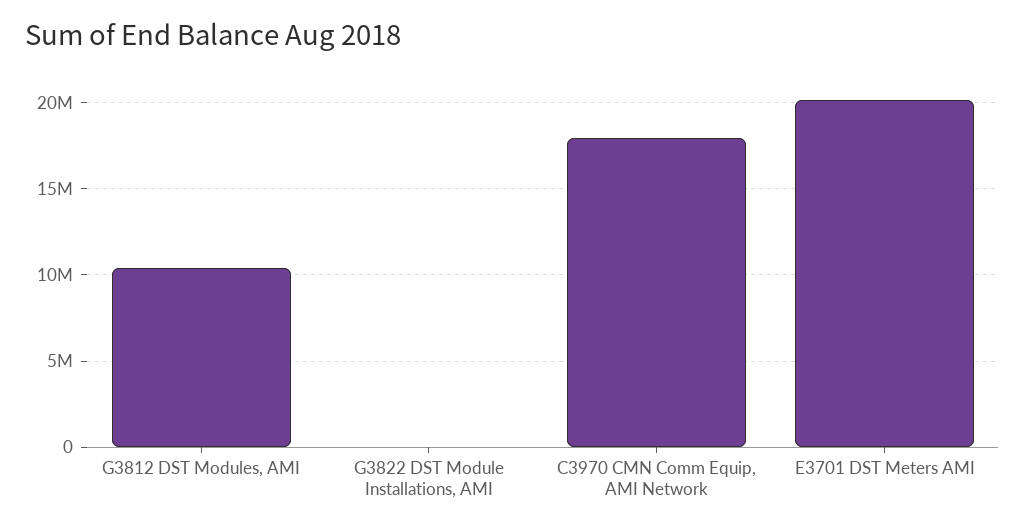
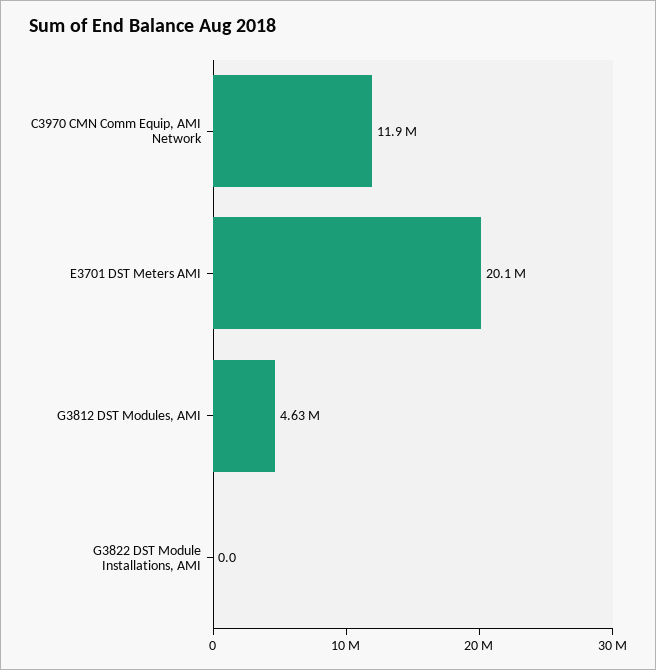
G3812 DST Modules, AMI: 10500000 -> 4630000
C3970 CMN Comm Equip, AMI Network: 18000000 -> 11900000

